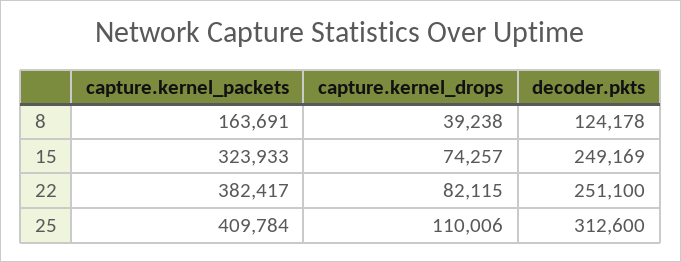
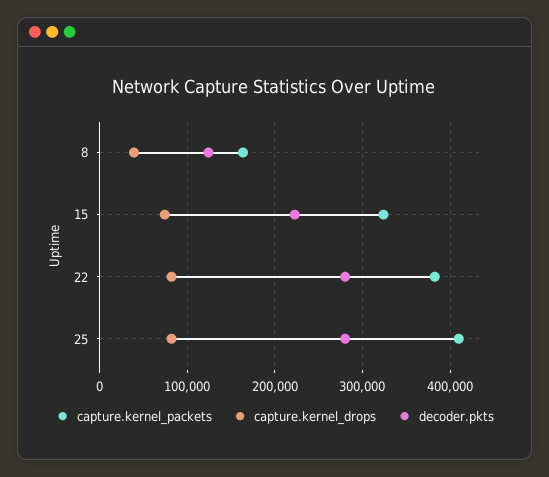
decoder.pkts, 15: 249169 -> 220000
decoder.pkts, 22: 251100 -> 280000
capture.kernel_drops, 25: 110006 -> 80000
decoder.pkts, 25: 312600 -> 280000

